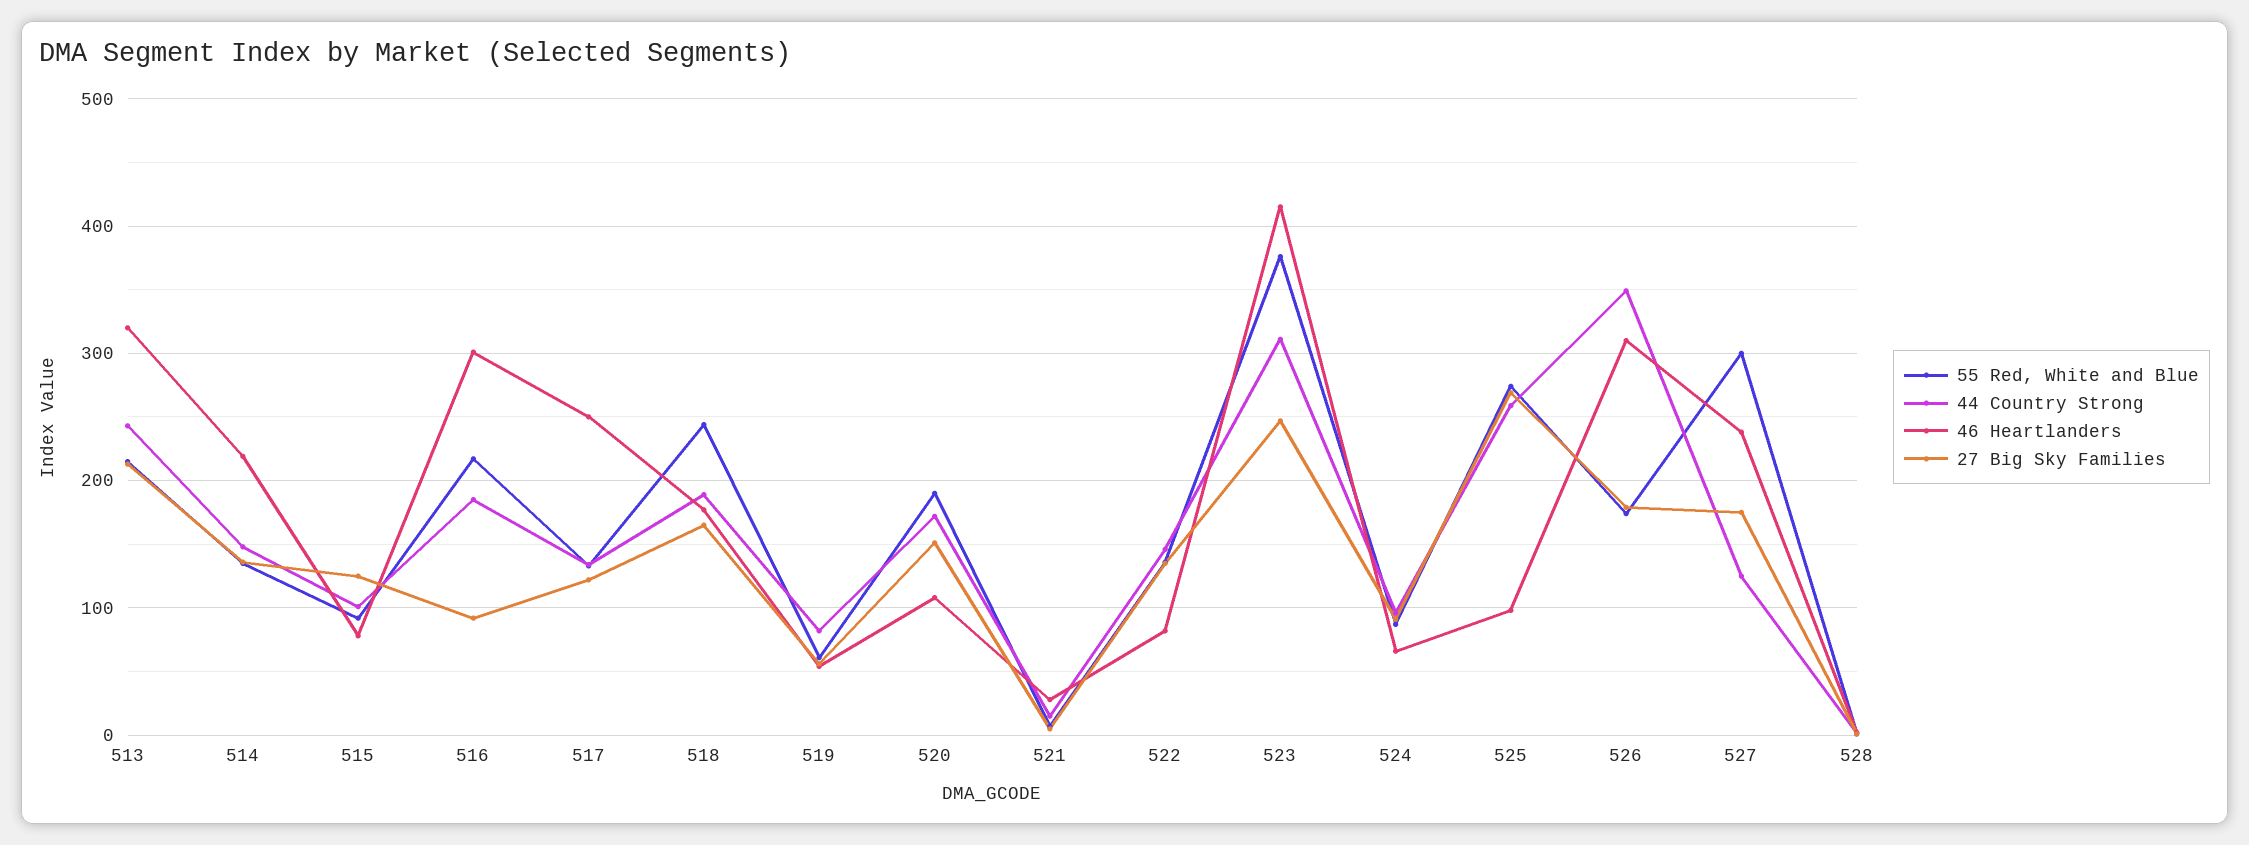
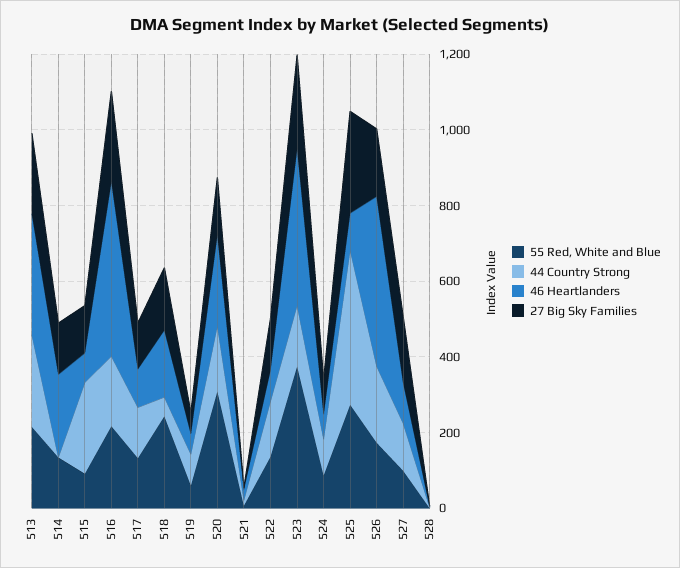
44 Country Strong, 514: 150 -> 0
44 Country Strong, 515: 100 -> 250
46 Heartlanders, 516: 300 -> 450
27 Big Sky Families, 516: 90 -> 250
46 Heartlanders, 517: 250 -> 100
44 Country Strong, 518: 190 -> 50
55 Red, White and Blue, 520: 190 -> 300
46 Heartlanders, 520: 110 -> 250
44 Country Strong, 523: 310 -> 150
44 Country Strong, 525: 260 -> 400
44 Country Strong, 526: 350 -> 200
46 Heartlanders, 526: 310 -> 450
55 Red, White and Blue, 527: 300 -> 100
46 Heartlanders, 527: 240 -> 100

